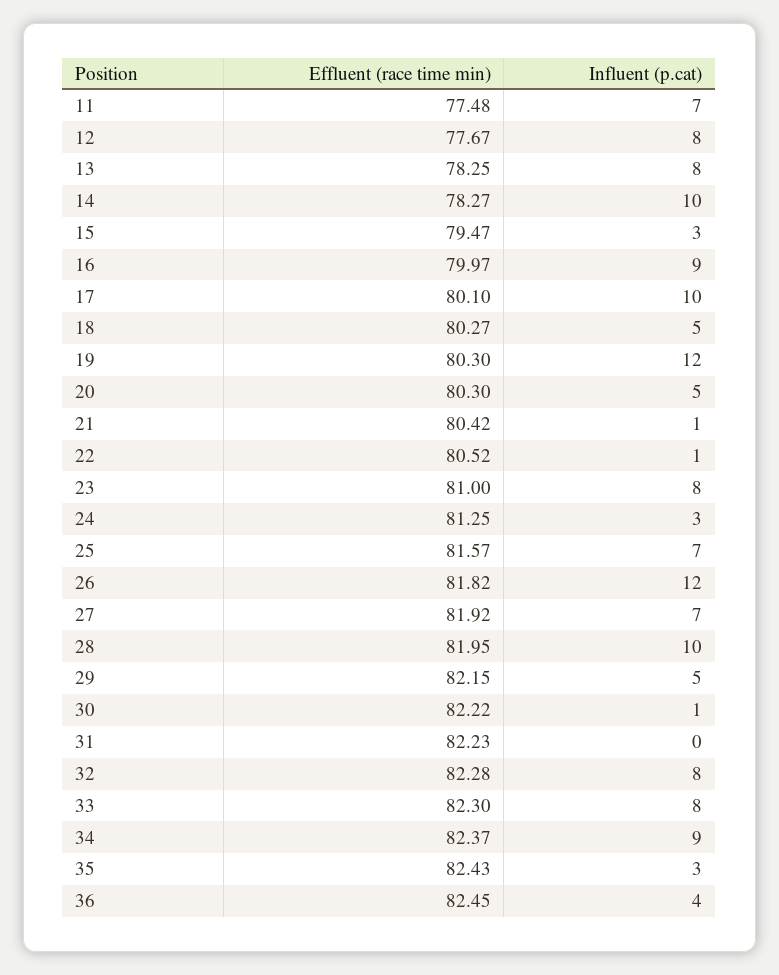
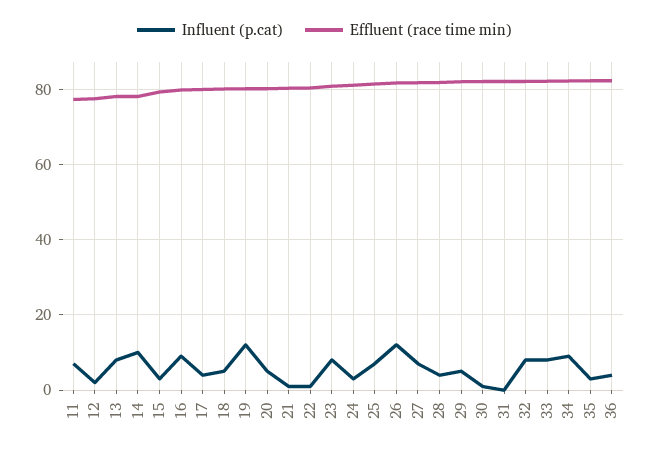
Influent (p.cat), 12: 8 -> 2
Influent (p.cat), 17: 10 -> 4
Influent (p.cat), 28: 10 -> 4

